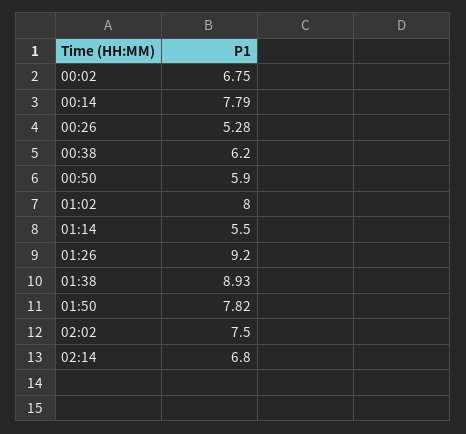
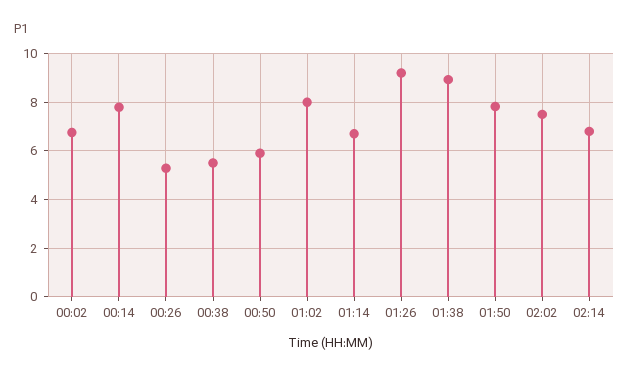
00:38: 6.2 -> 5.5
01:14: 5.5 -> 6.75

